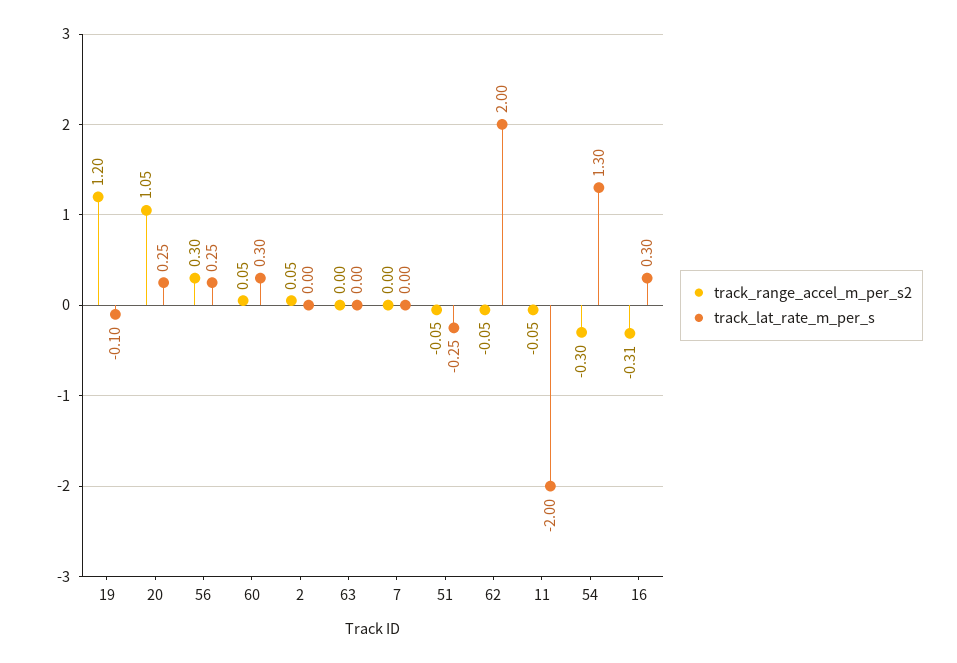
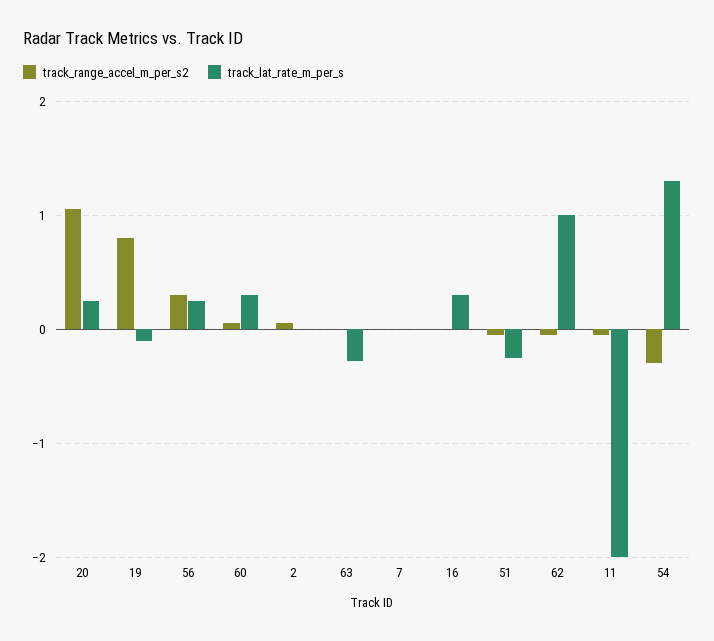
track_range_accel_m_per_s2, 19: 1.2 -> 0.8
track_lat_rate_m_per_s, 63: 0 -> -0.3
track_lat_rate_m_per_s, 62: 2 -> 1
track_range_accel_m_per_s2, 16: -0.31 -> 0

